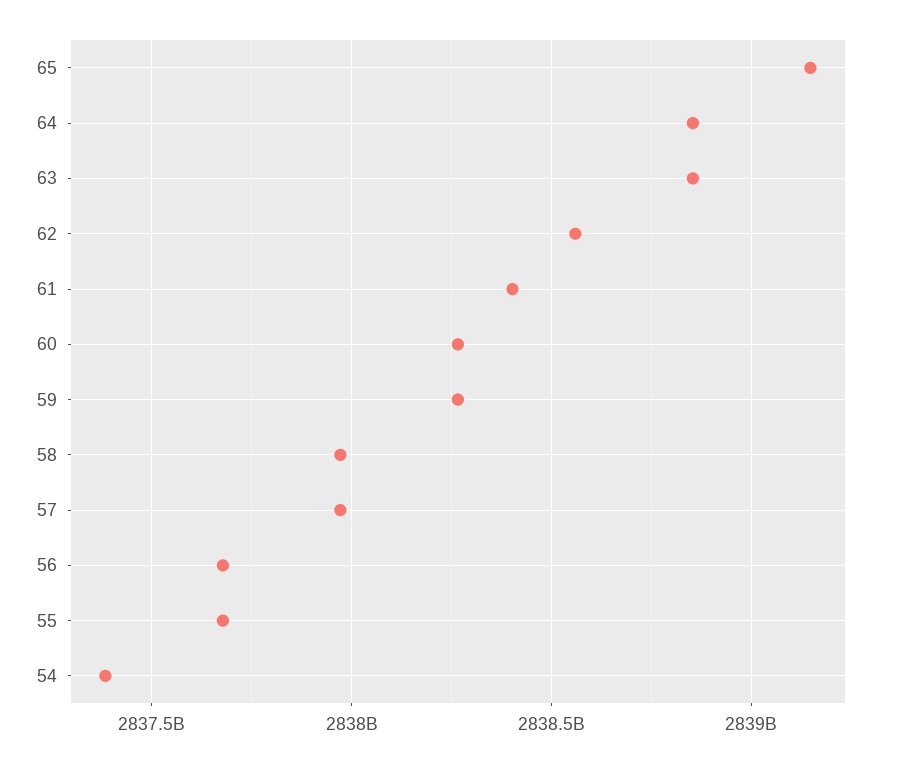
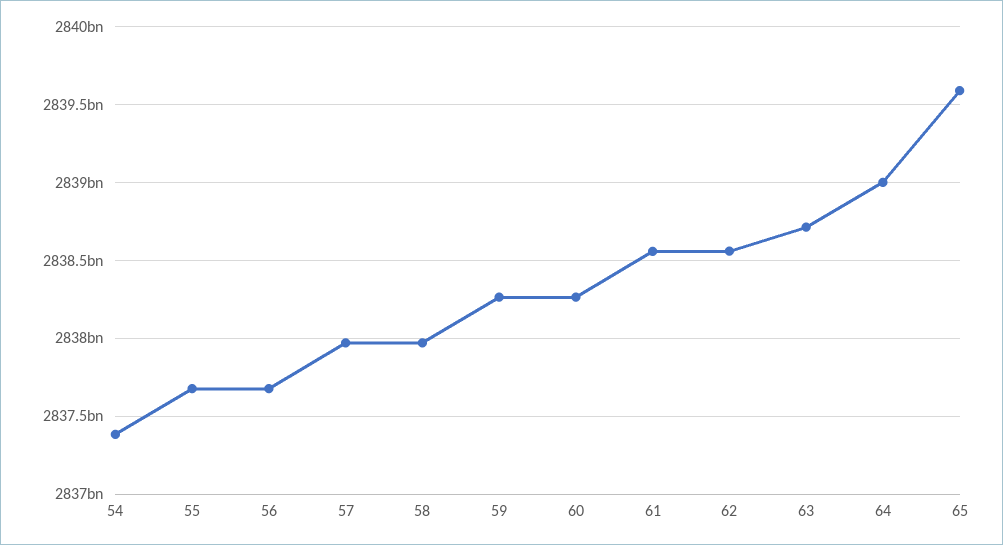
65: 2839150000000 -> 2839600000000
64: 2838850000000 -> 2839000000000
63: 2838850000000 -> 2838700000000
61: 2838400000000 -> 2838550000000

